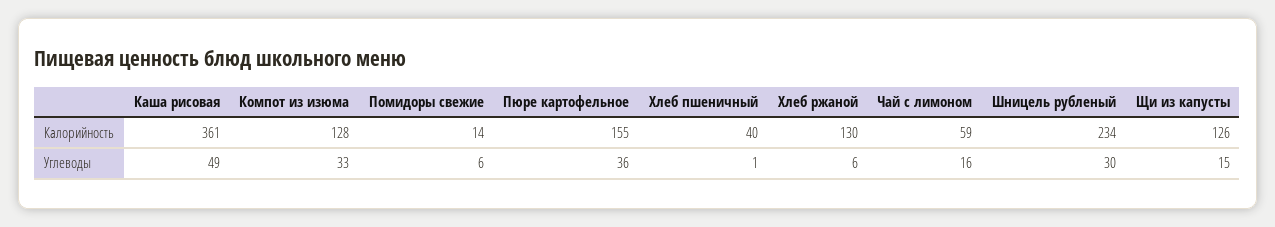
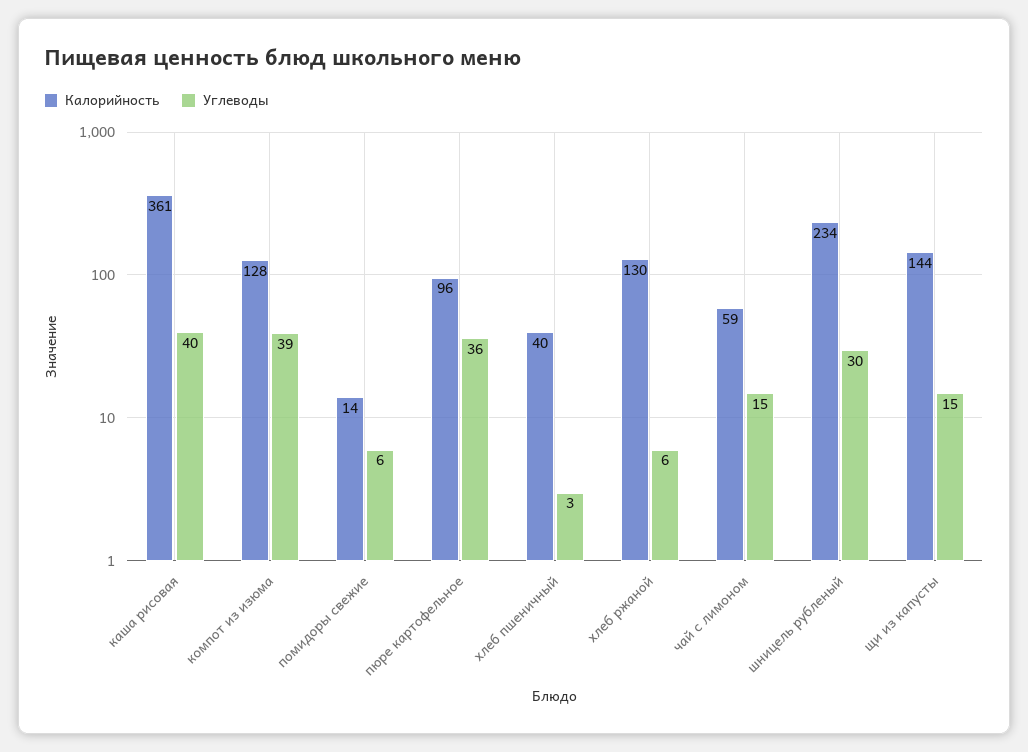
Калорийность, Пюре картофельное: 155 -> 96
Калорийность, Щи из капусты: 126 -> 144
Углеводы, Каша рисовая: 49 -> 40
Углеводы, Компот из изюма: 33 -> 39
Углеводы, Хлеб пшеничный: 1 -> 3
Углеводы, Чай с лимоном: 16 -> 15

